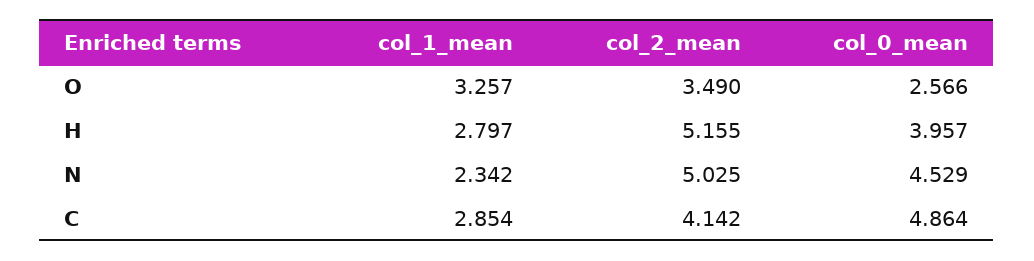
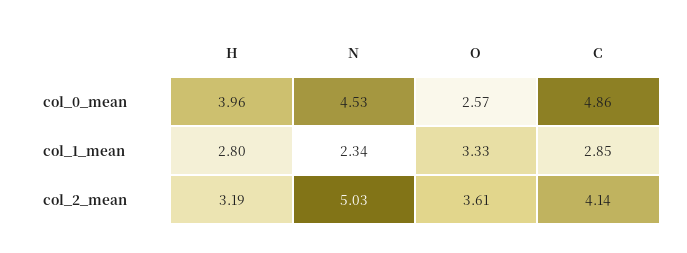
col_1_mean, O: 3.257 -> 3.33
col_2_mean, O: 3.49 -> 3.61
col_2_mean, H: 5.155 -> 3.19

